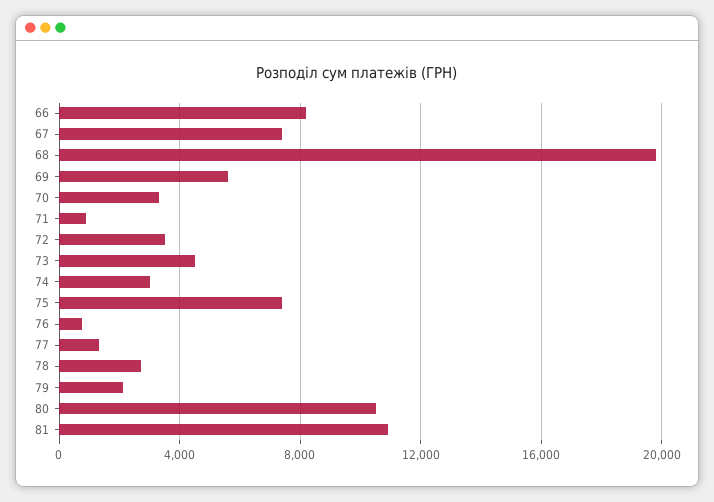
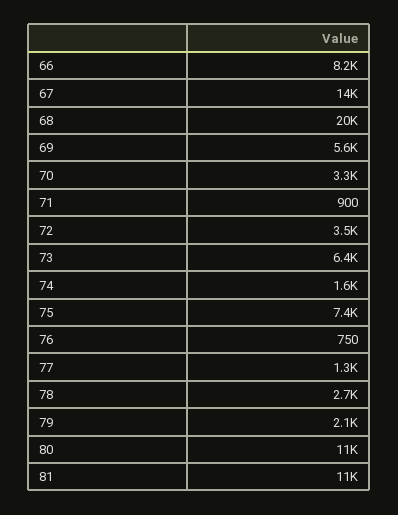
67: 7500 -> 14000
73: 4500 -> 6400
74: 3000 -> 1600

